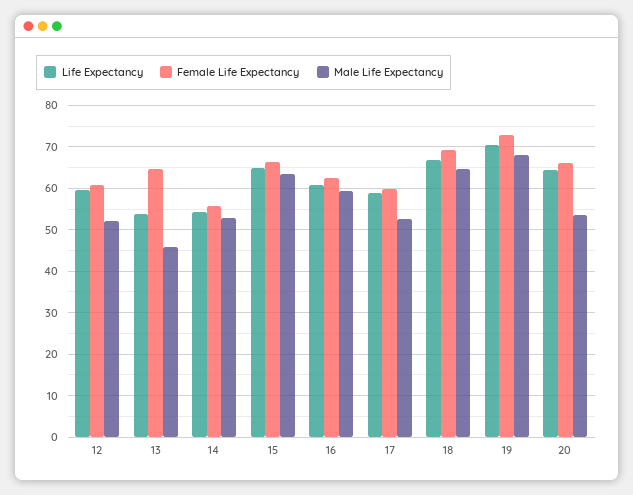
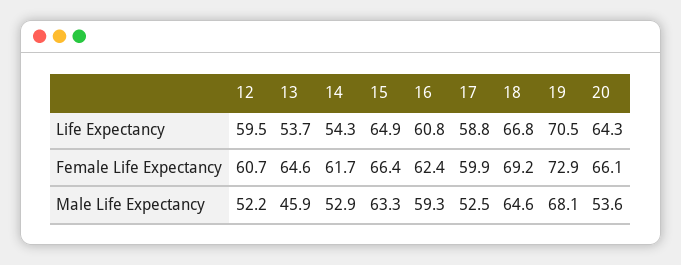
Female Life Expectancy, 14: 56 -> 61.7

